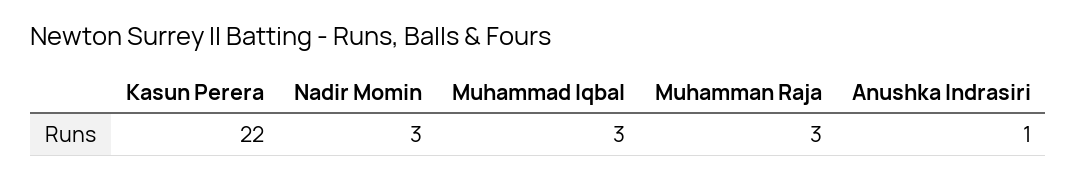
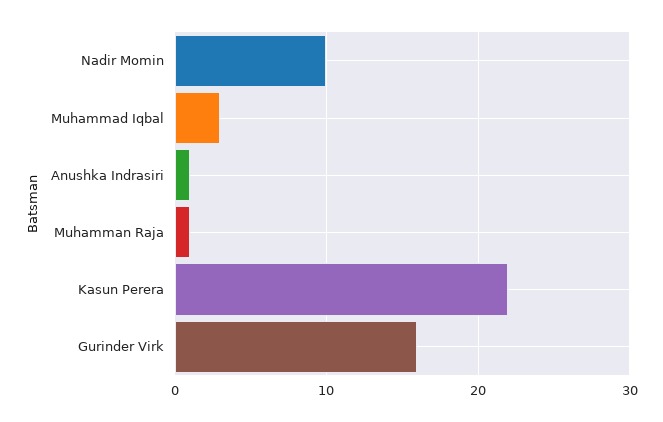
Nadir Momin: 3 -> 10
Muhamman Raja: 3 -> 1
Gurinder Virk: none -> 16

